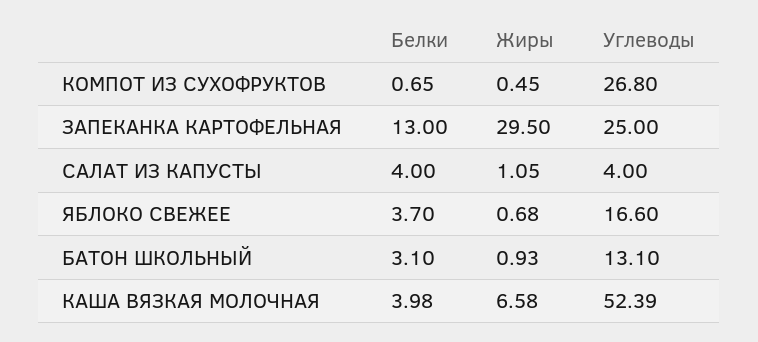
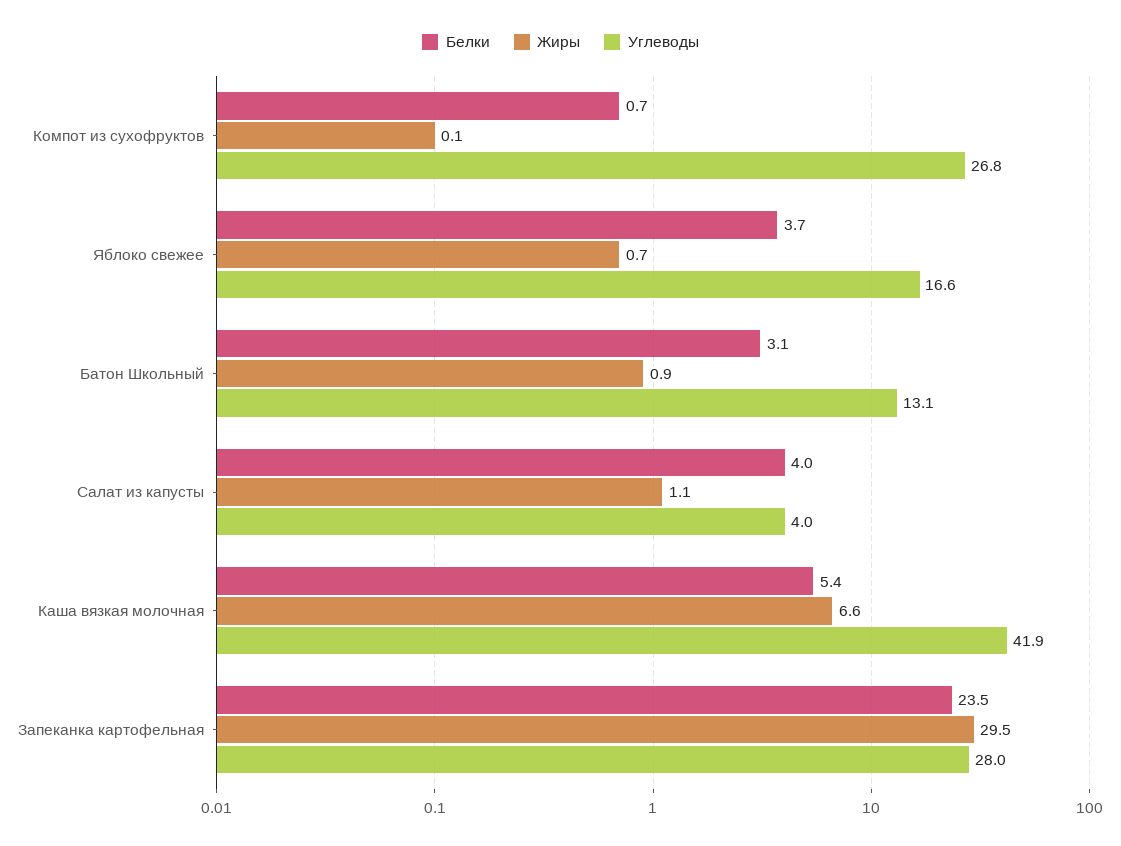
Жиры, КОМПОТ ИЗ СУХОФРУКТОВ: 0.45 -> 0.1
Белки, ЗАПЕКАНКА КАРТОФЕЛЬНАЯ: 13 -> 23.5
Углеводы, ЗАПЕКАНКА КАРТОФЕЛЬНАЯ: 25 -> 28
Белки, КАША ВЯЗКАЯ МОЛОЧНАЯ: 3.98 -> 5.4
Углеводы, КАША ВЯЗКАЯ МОЛОЧНАЯ: 52.39 -> 41.9

